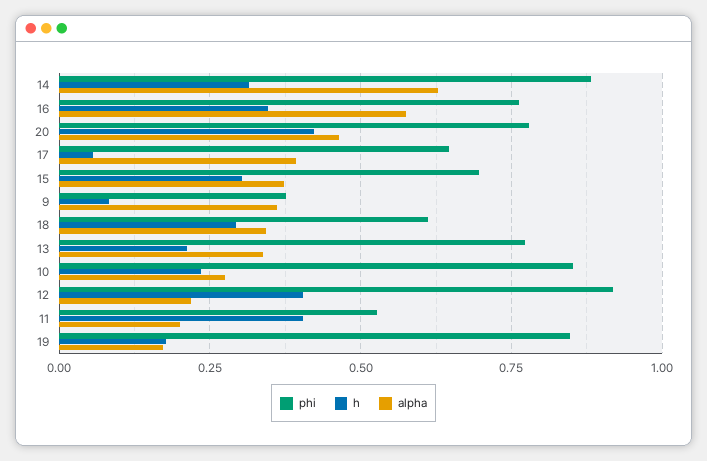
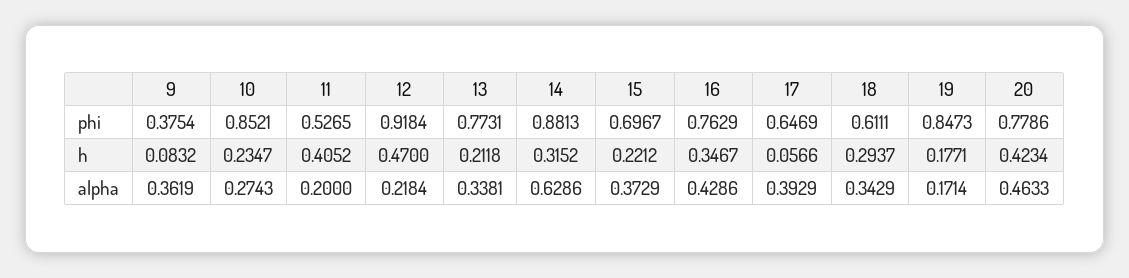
alpha, 16: 0.575 -> 0.4286
h, 15: 0.3 -> 0.2212
h, 12: 0.4 -> 0.47

